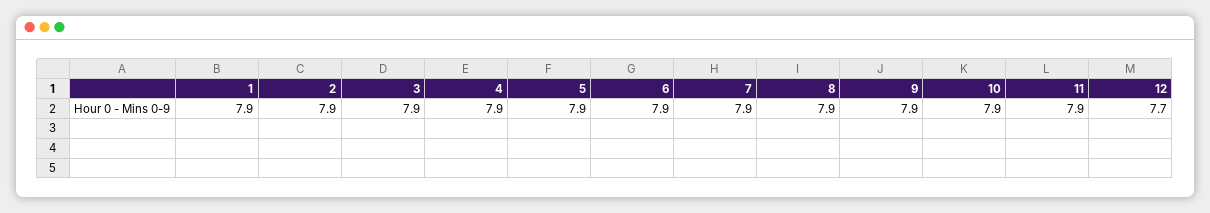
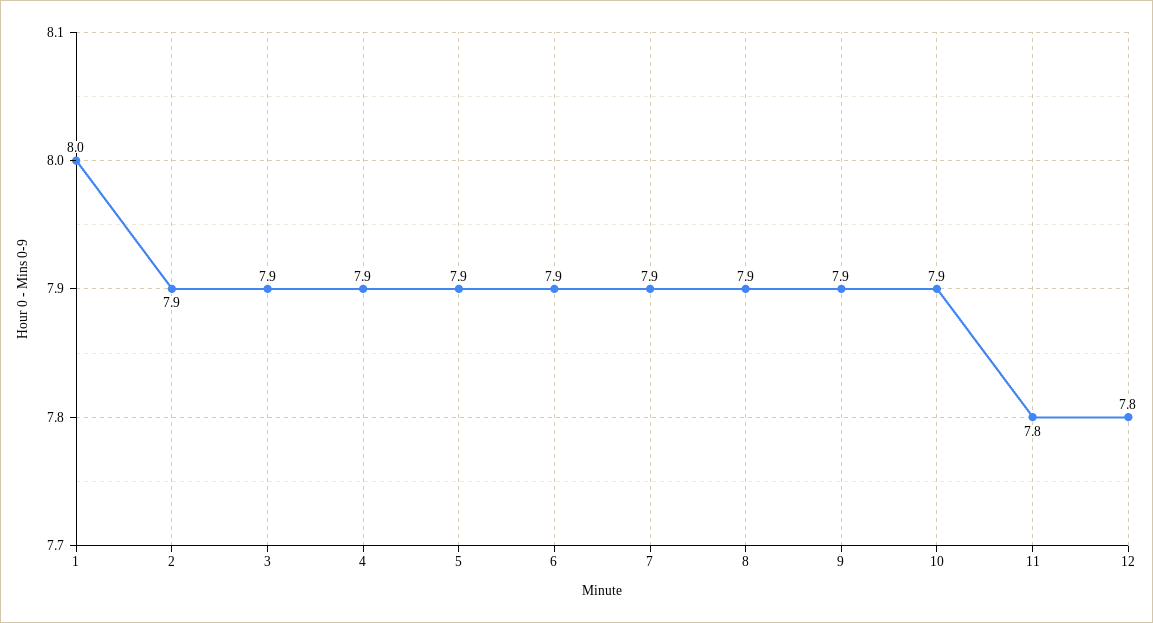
1: 7.9 -> 8
11: 7.9 -> 7.8
12: 7.7 -> 7.8

